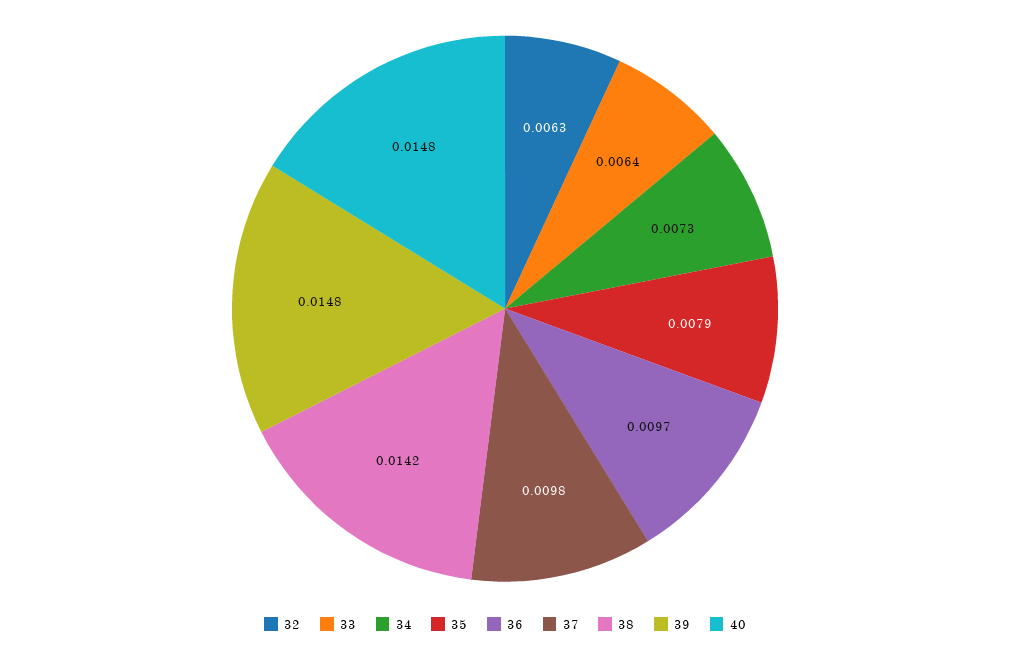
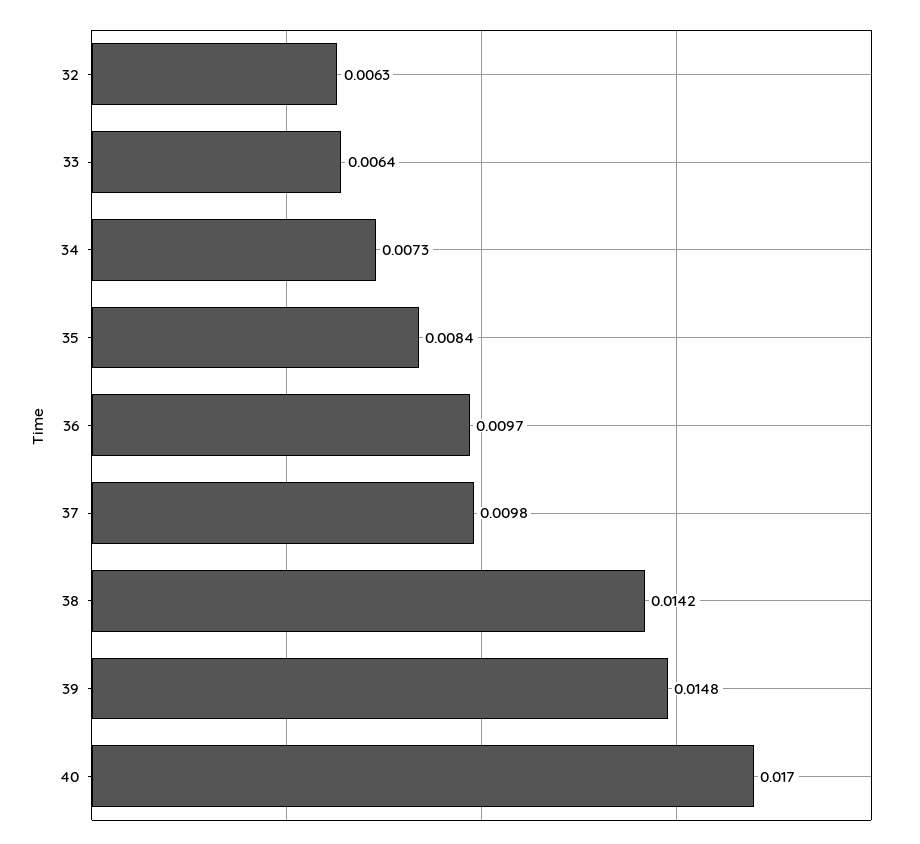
35: 0.0079 -> 0.0084
40: 0.0148 -> 0.017

